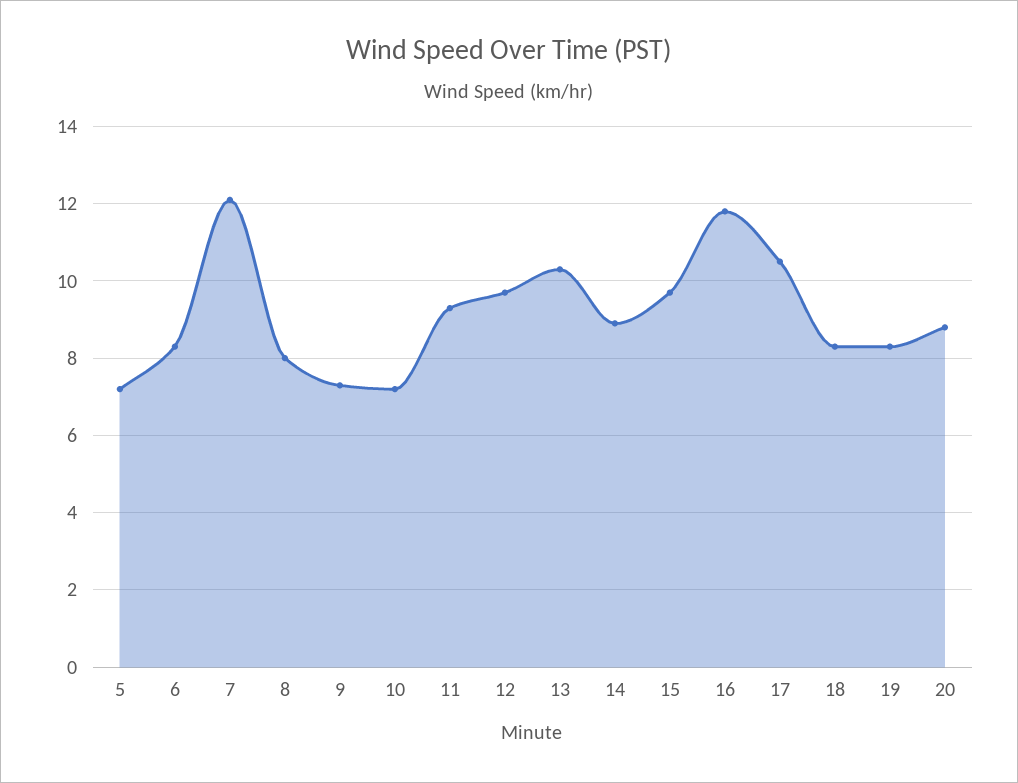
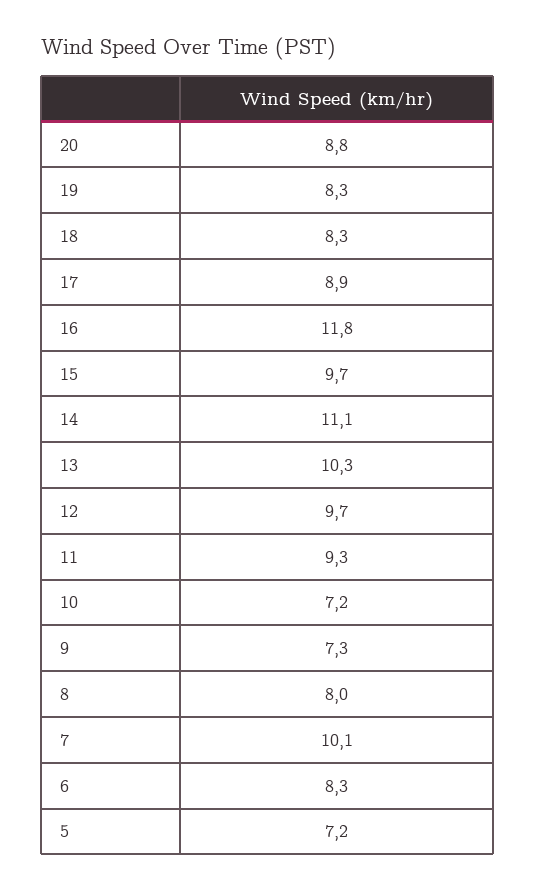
7: 12 -> 10.1
14: 9 -> 11.1
17: 10.5 -> 8.9

